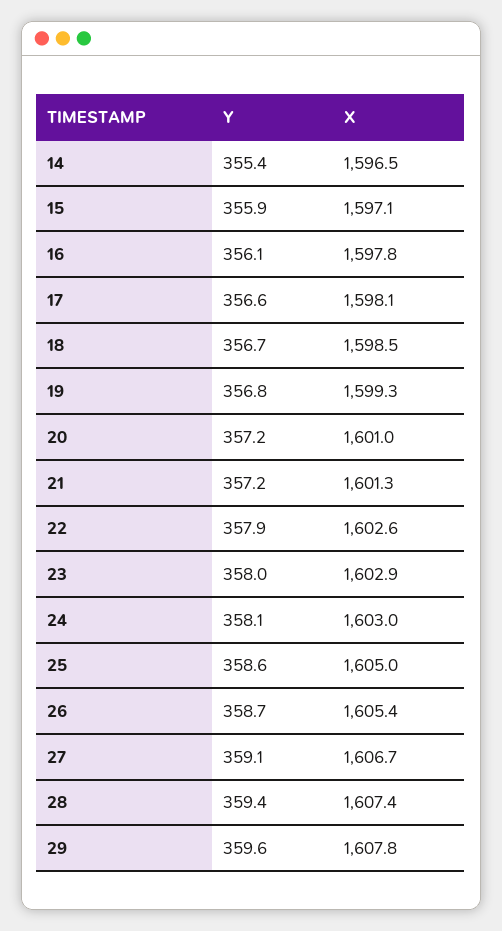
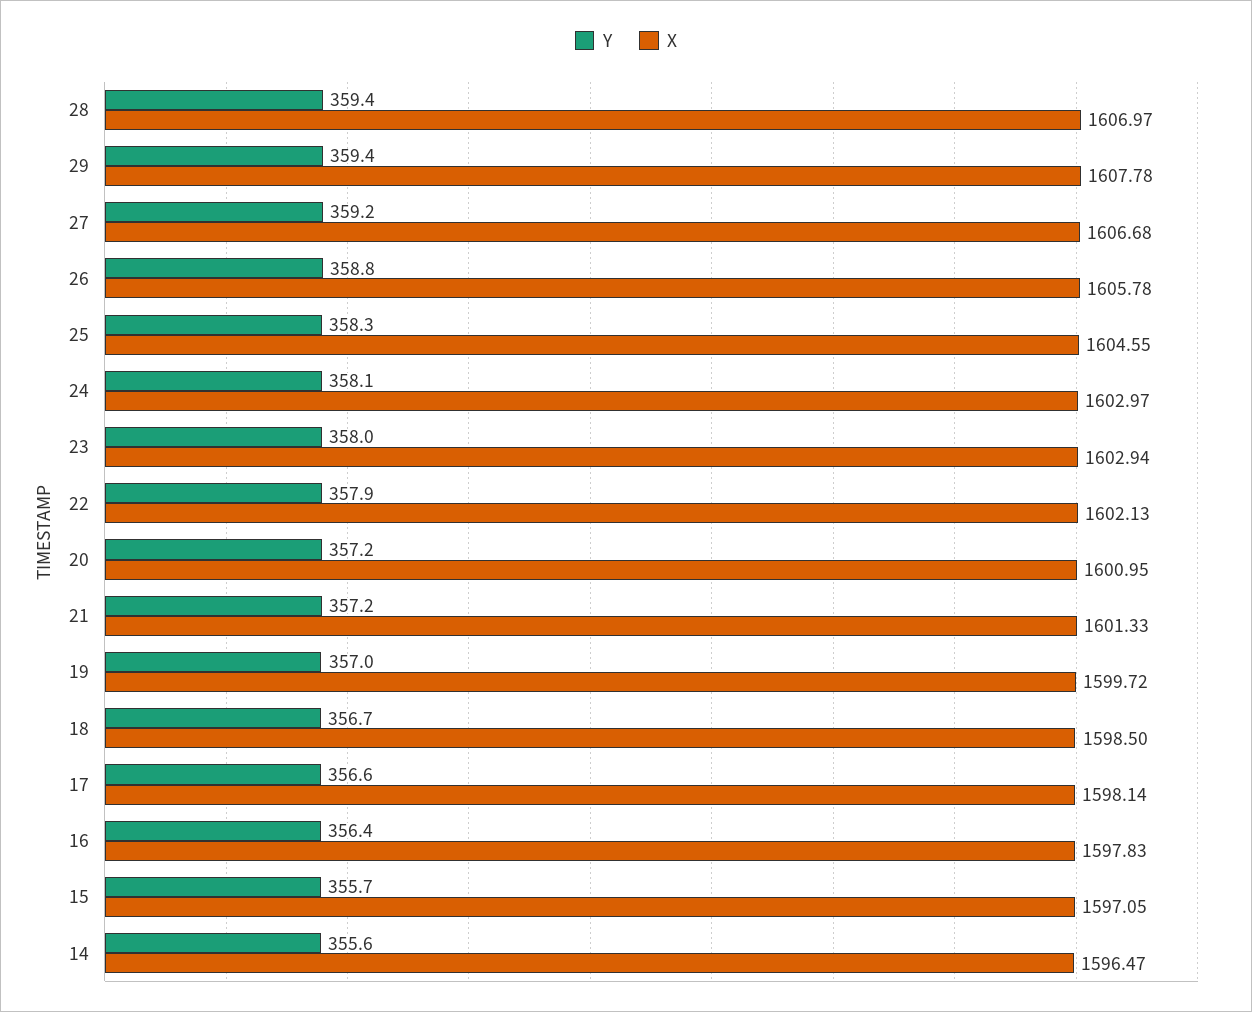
Y, 14: 355.4 -> 355.6
Y, 15: 355.9 -> 355.7
Y, 16: 356.1 -> 356.4
Y, 19: 356.8 -> 357
X, 19: 1599.3 -> 1599.72
X, 22: 1602.6 -> 1602.13
Y, 25: 358.6 -> 358.3
X, 25: 1605 -> 1604.55
Y, 26: 358.7 -> 358.8
X, 26: 1605.4 -> 1605.78
Y, 27: 359.1 -> 359.2
X, 28: 1607.4 -> 1606.97
Y, 29: 359.6 -> 359.4

